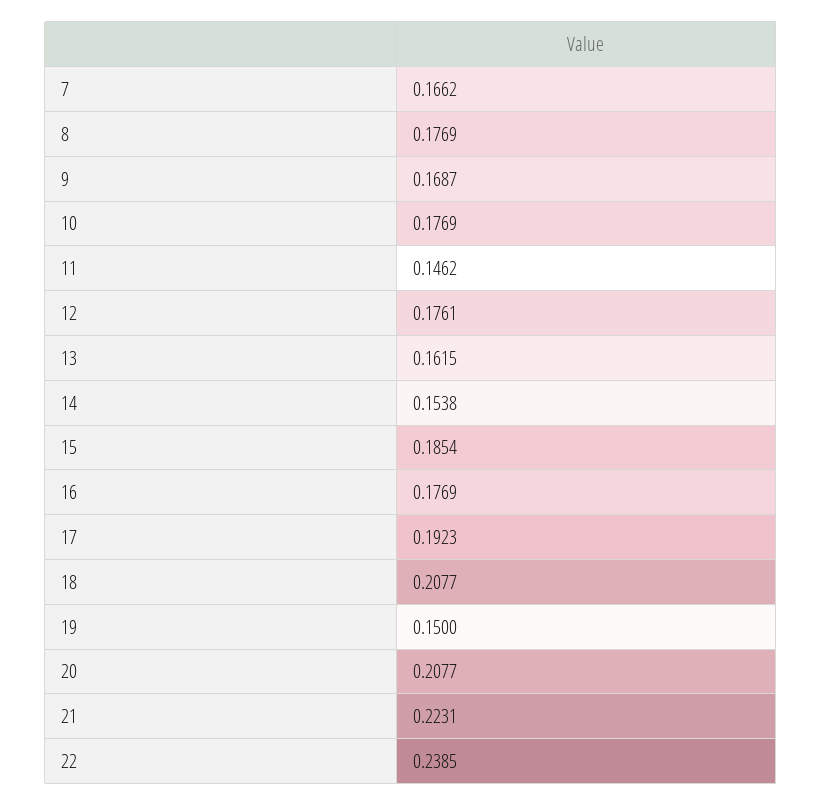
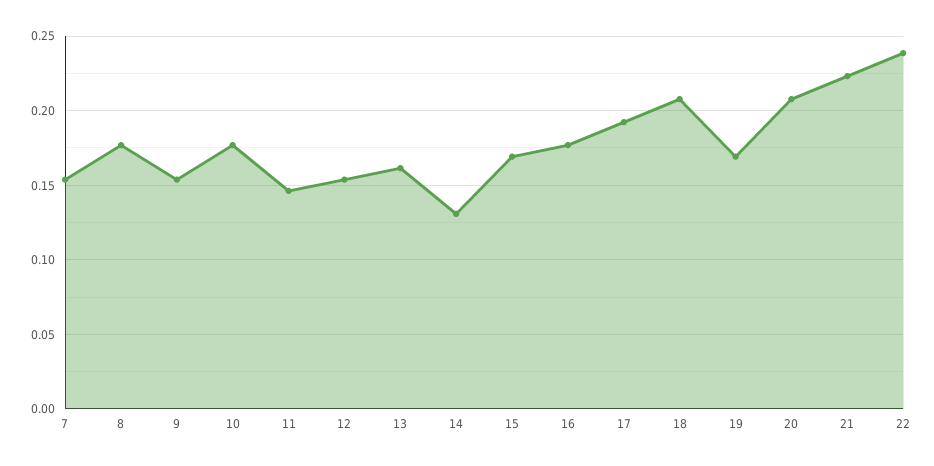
7: 0.1662 -> 0.155
9: 0.1687 -> 0.155
12: 0.1761 -> 0.155
14: 0.1538 -> 0.13
15: 0.1854 -> 0.17
19: 0.15 -> 0.17

